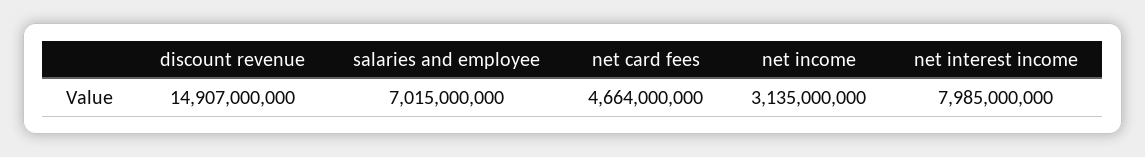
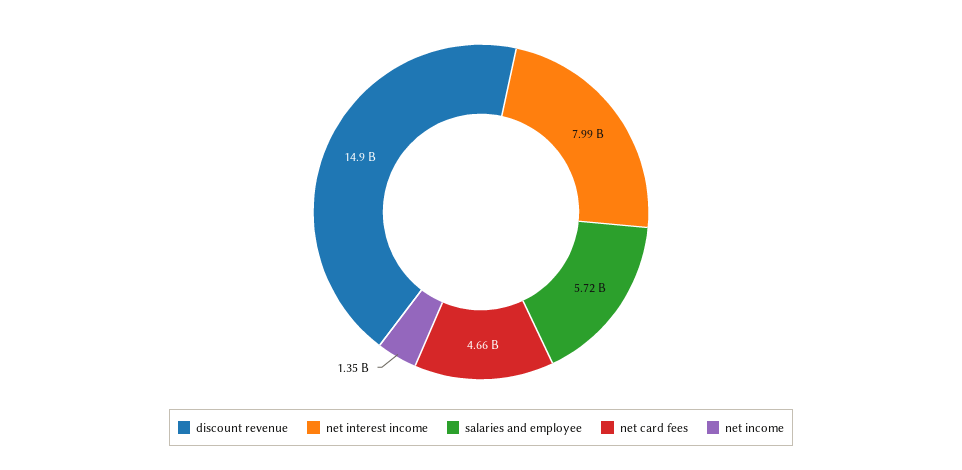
salaries and employee: 7015000000 -> 5720000000
net income: 3135000000 -> 1350000000

